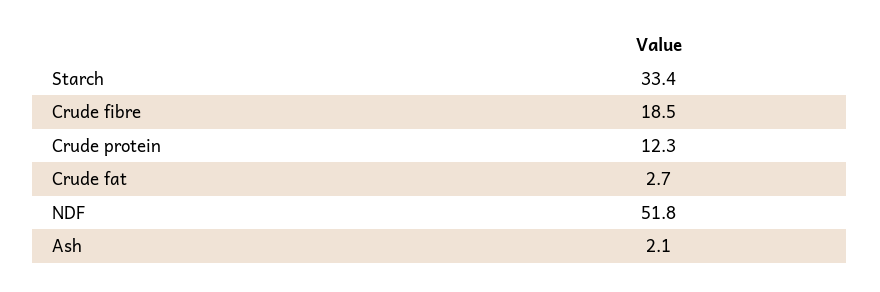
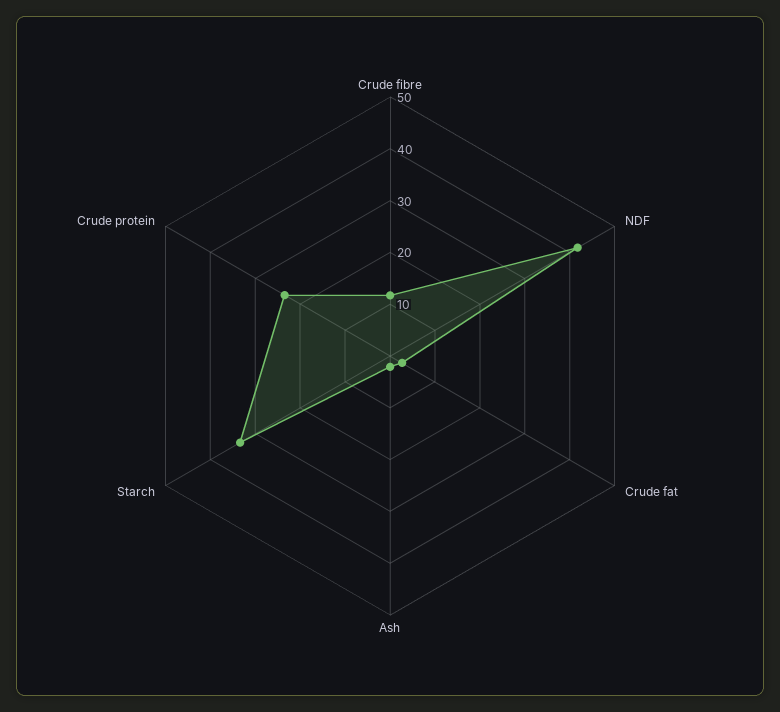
Crude fibre: 18.5 -> 12
Crude protein: 12.3 -> 24
NDF: 51.8 -> 42

